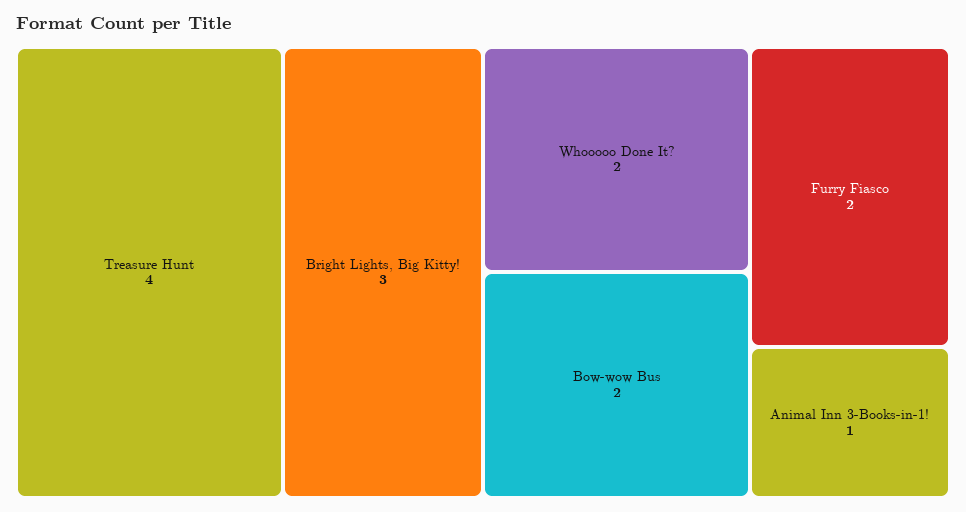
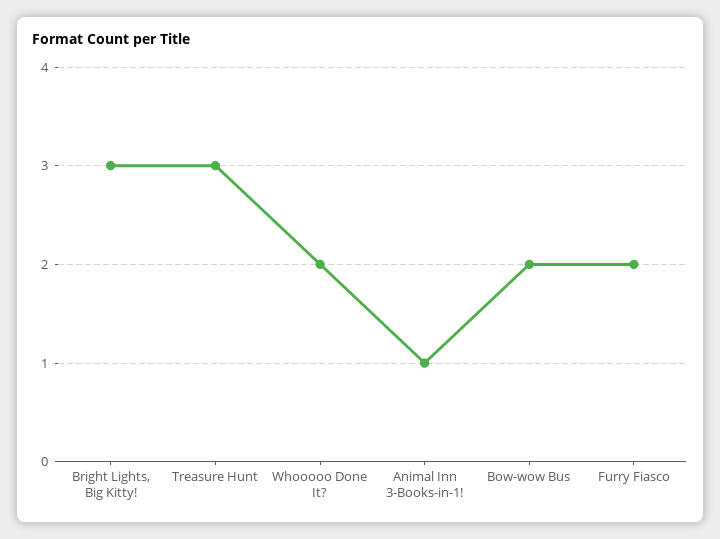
Treasure Hunt: 4 -> 3

